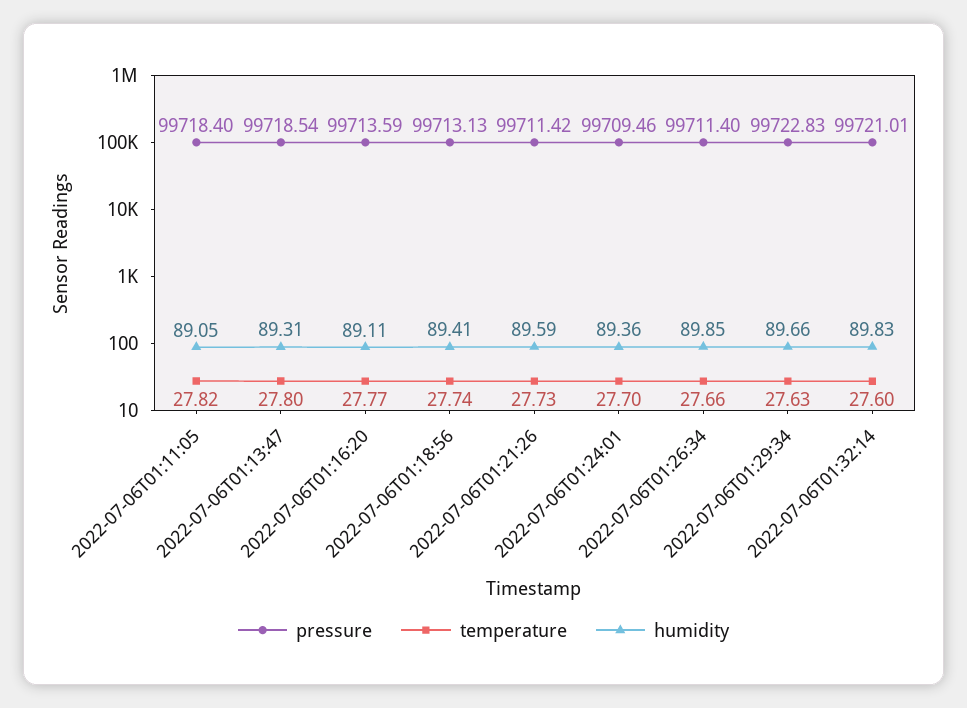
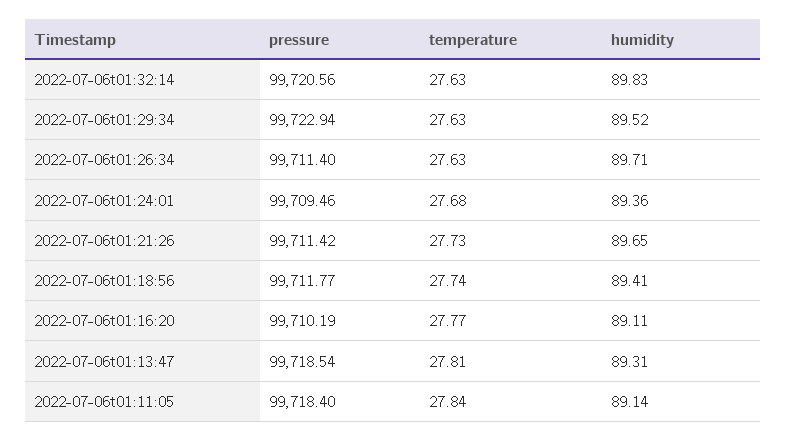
temperature, 2022-07-06T01:11:05: 27.82 -> 27.84
humidity, 2022-07-06T01:11:05: 89.05 -> 89.14
temperature, 2022-07-06T01:13:47: 27.8 -> 27.81
pressure, 2022-07-06T01:16:20: 99713.59 -> 99710.19
pressure, 2022-07-06T01:18:56: 99713.13 -> 99711.77
humidity, 2022-07-06T01:21:26: 89.59 -> 89.65
temperature, 2022-07-06T01:24:01: 27.7 -> 27.68
temperature, 2022-07-06T01:26:34: 27.66 -> 27.63
humidity, 2022-07-06T01:26:34: 89.85 -> 89.71
pressure, 2022-07-06T01:29:34: 99722.83 -> 99722.94
humidity, 2022-07-06T01:29:34: 89.66 -> 89.52
pressure, 2022-07-06T01:32:14: 99721.01 -> 99720.56
temperature, 2022-07-06T01:32:14: 27.6 -> 27.63

